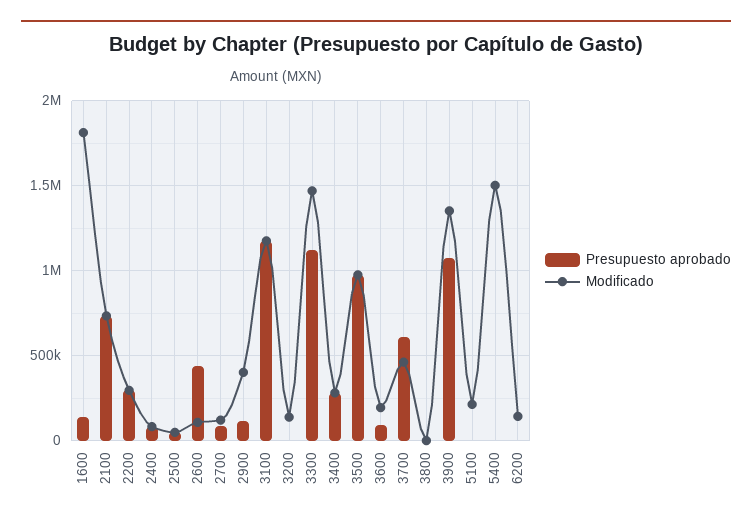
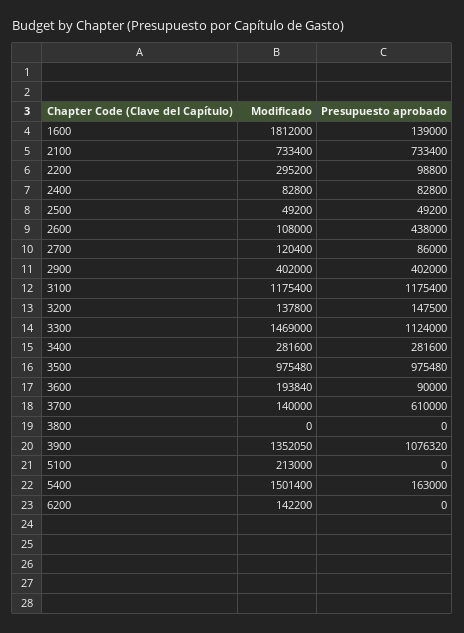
Presupuesto aprobado, 2200: 300000 -> 98800
Presupuesto aprobado, 2900: 100000 -> 402000
Presupuesto aprobado, 3200: 0 -> 147500
Modificado, 3700: 450000 -> 140000
Presupuesto aprobado, 5400: 0 -> 163000

